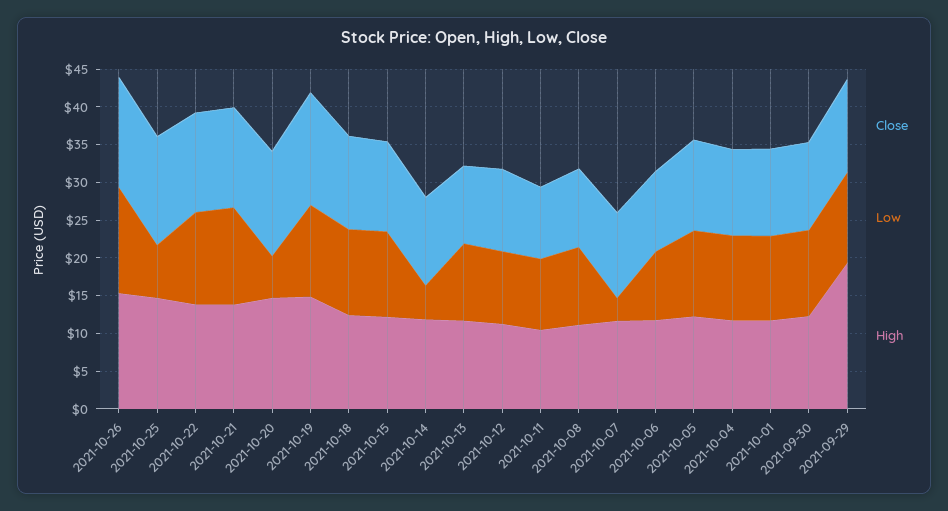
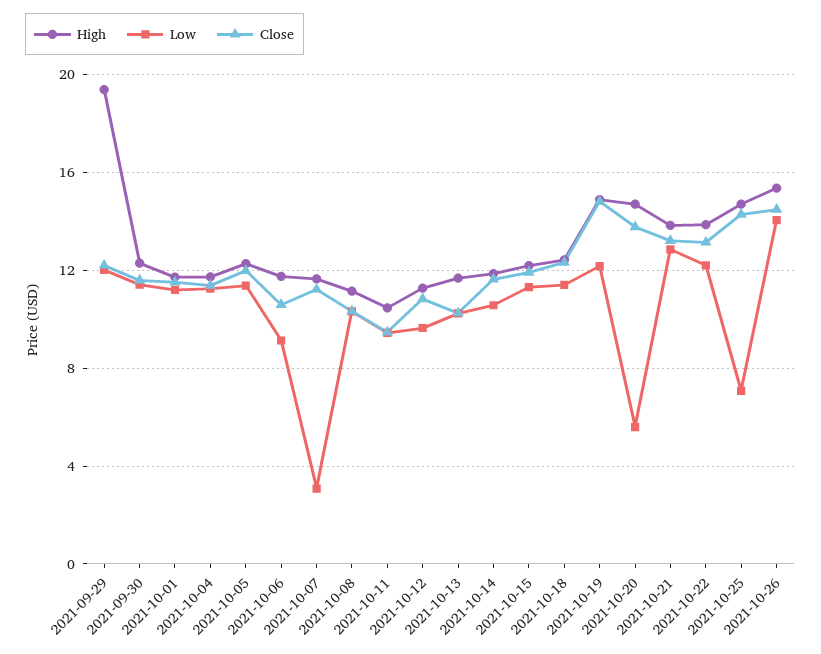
Low, 2021-10-14: 5 -> 10.5

